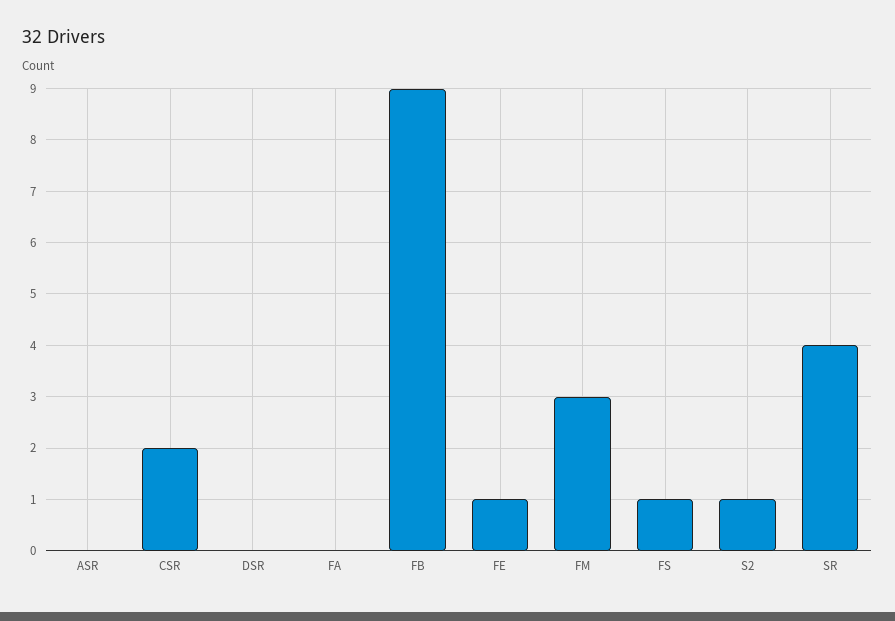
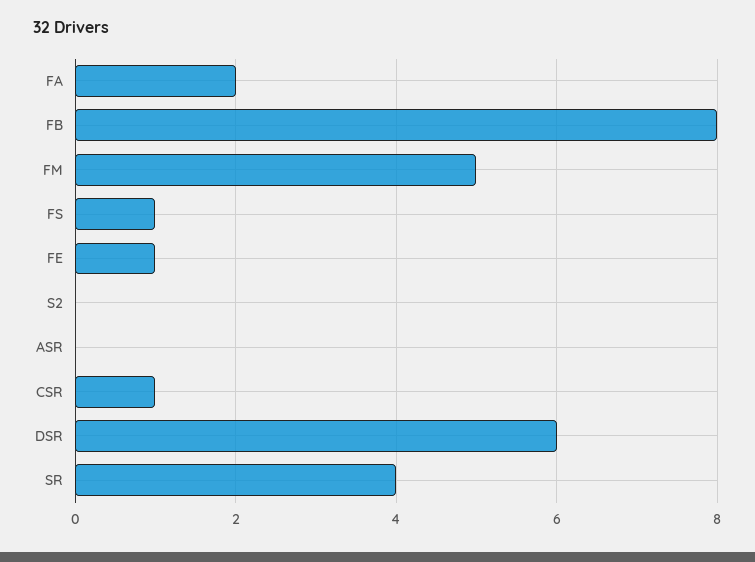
CSR: 2 -> 1
DSR: 0 -> 6
FA: 0 -> 2
FB: 9 -> 8
FM: 3 -> 5
S2: 1 -> 0

